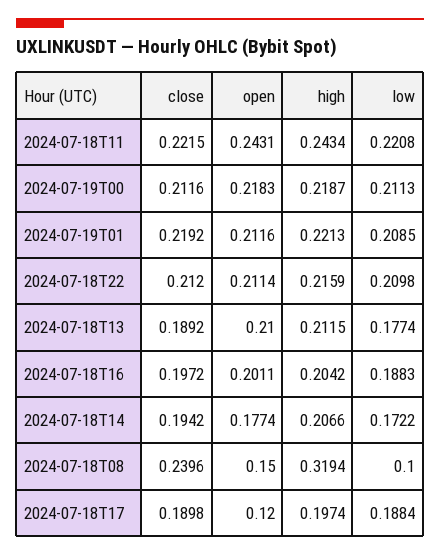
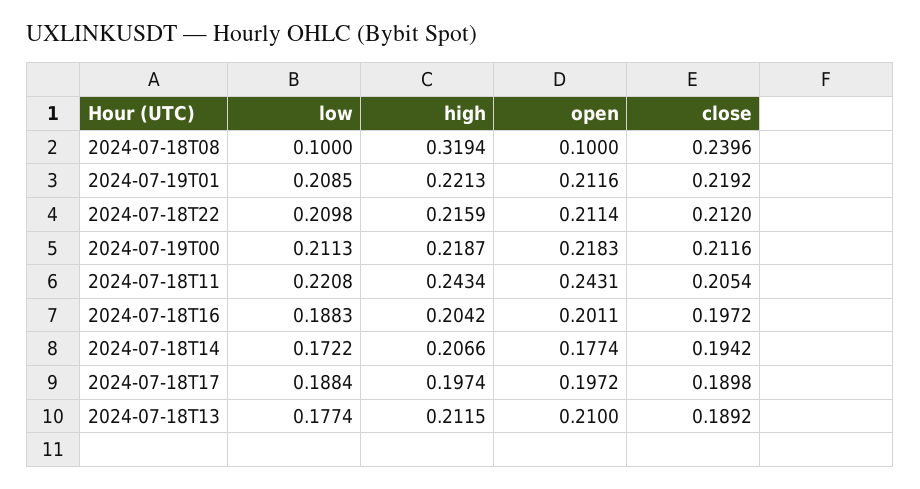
close, 2024-07-18T11: 0.2215 -> 0.2054
open, 2024-07-18T08: 0.15 -> 0.1
open, 2024-07-18T17: 0.12 -> 0.1972

